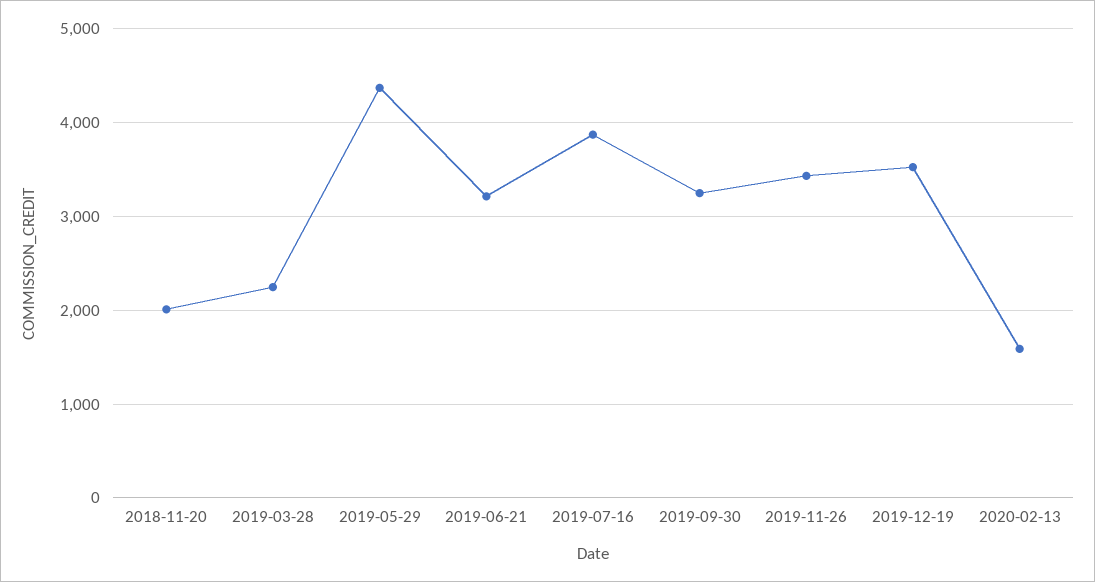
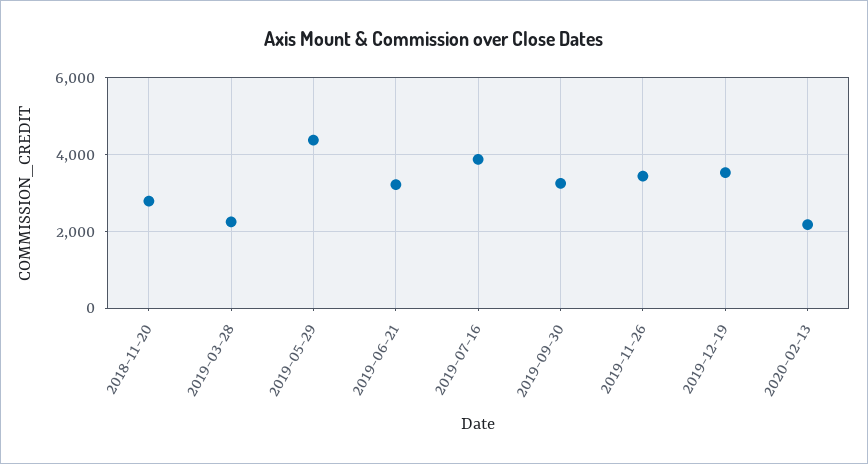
2018-11-20: 2000 -> 2800
2020-02-13: 1600 -> 2200

